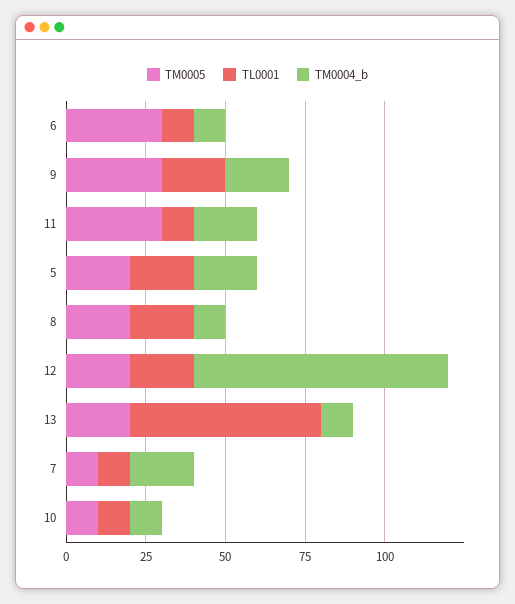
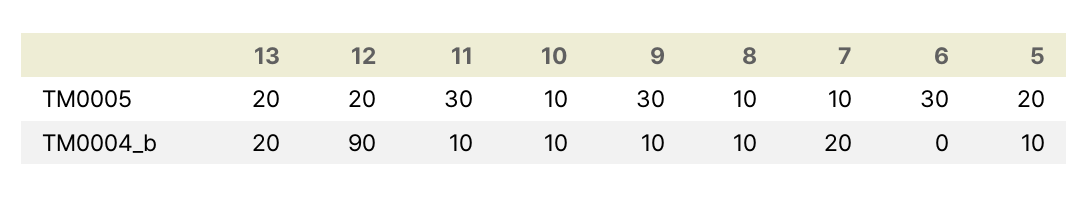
TL0001, 6: 10 -> none
TM0004_b, 6: 10 -> 0
TL0001, 9: 20 -> none
TM0004_b, 9: 20 -> 10
TL0001, 11: 10 -> none
TM0004_b, 11: 20 -> 10
TL0001, 5: 20 -> none
TM0004_b, 5: 20 -> 10
TM0005, 8: 20 -> 10
TL0001, 8: 20 -> none
TL0001, 12: 20 -> none
TM0004_b, 12: 80 -> 90
TL0001, 13: 60 -> none
TM0004_b, 13: 10 -> 20
TL0001, 7: 10 -> none
TL0001, 10: 10 -> none

